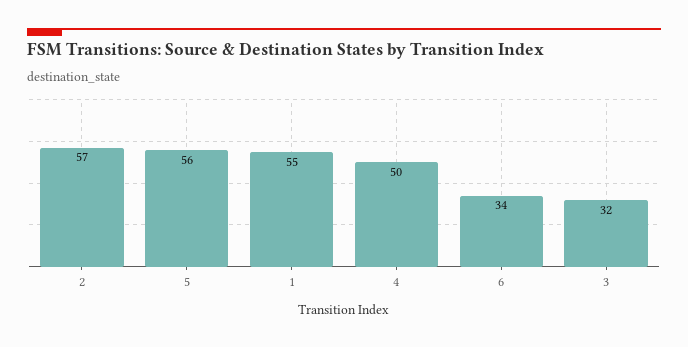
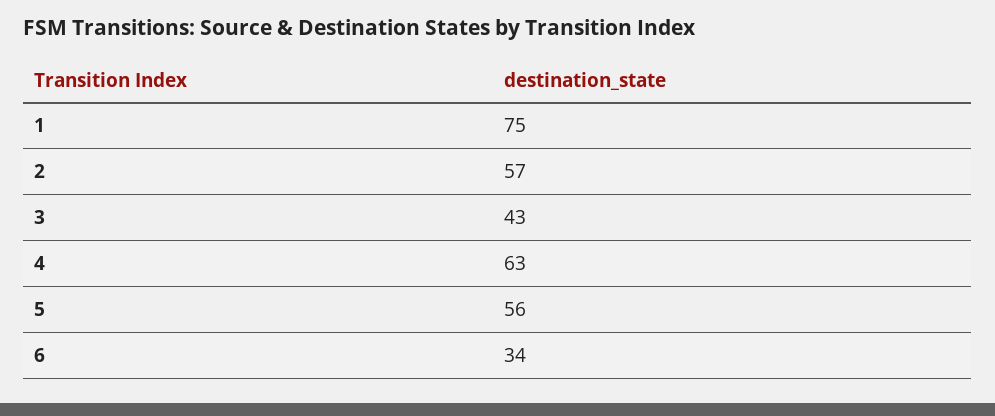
1: 55 -> 75
4: 50 -> 63
3: 32 -> 43

